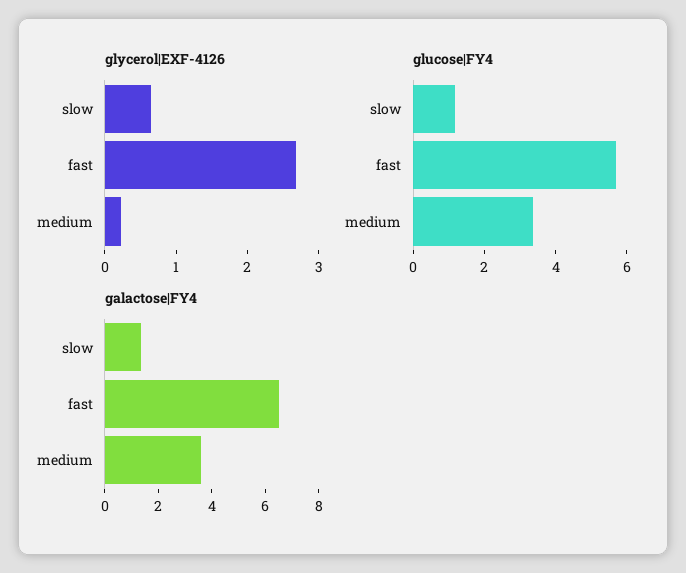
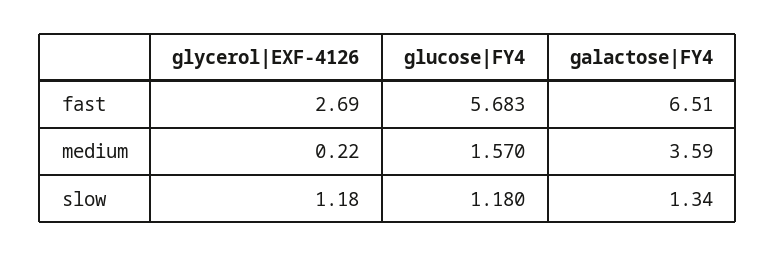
glycerol|EXF-4126, slow: 0.6 -> 1.18
glucose|FY4, medium: 3.5 -> 1.57

